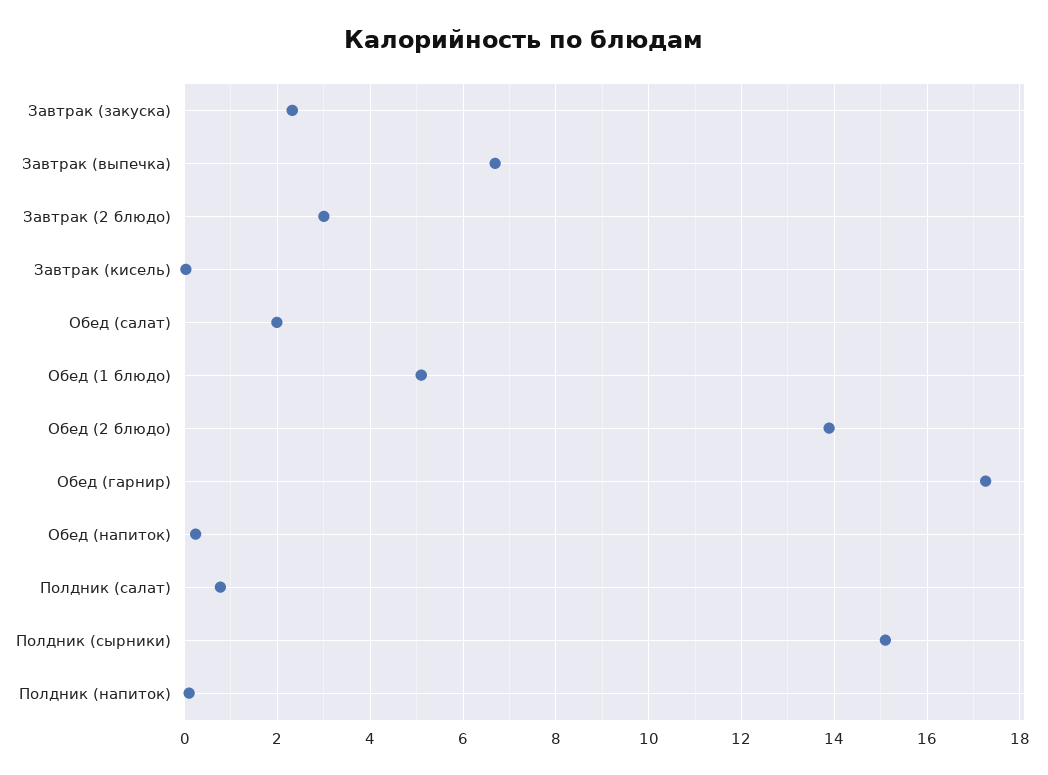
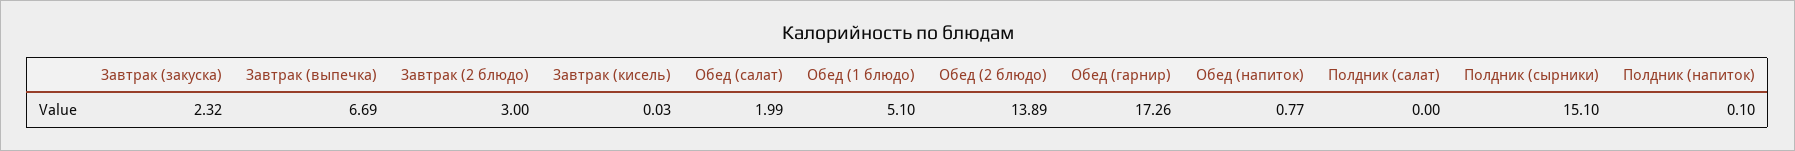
Обед (напиток): 0.2 -> 0.77
Полдник (салат): 0.8 -> 0

